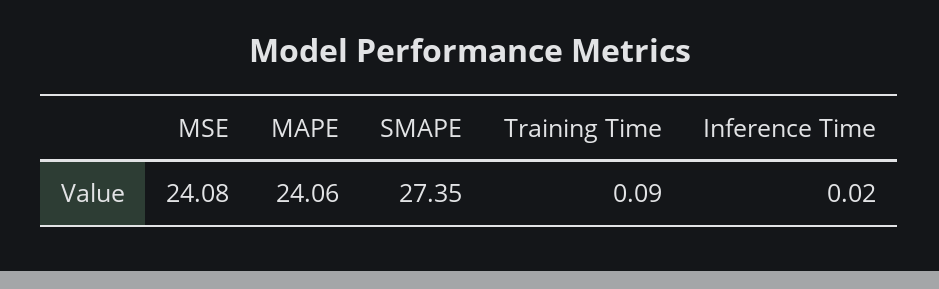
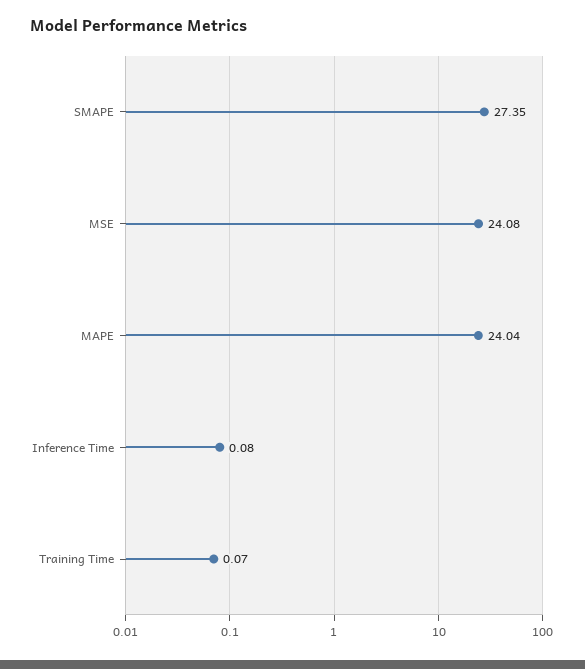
MAPE: 24.06 -> 24.04
Training Time: 0.09 -> 0.07
Inference Time: 0.02 -> 0.08

